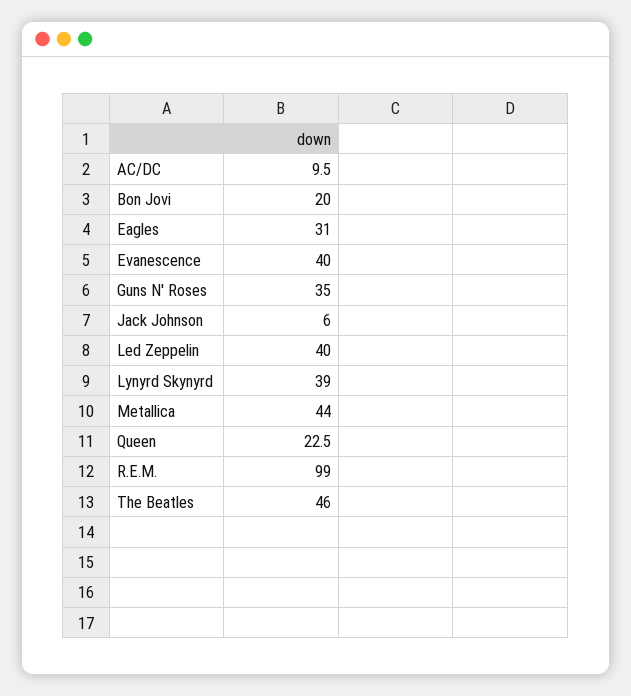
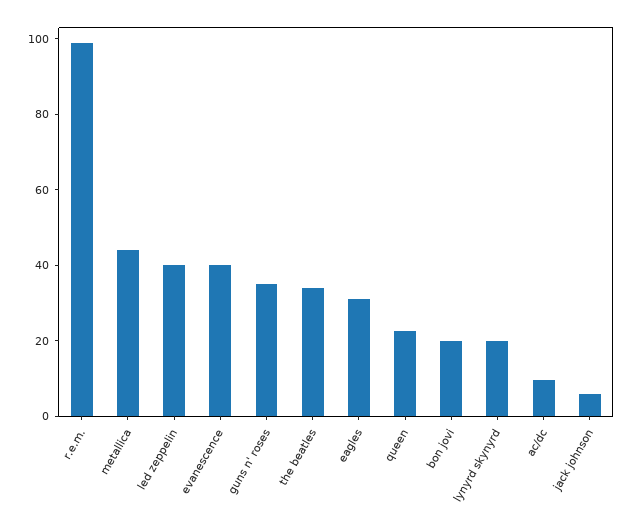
Lynyrd Skynyrd: 39 -> 20
The Beatles: 46 -> 35

